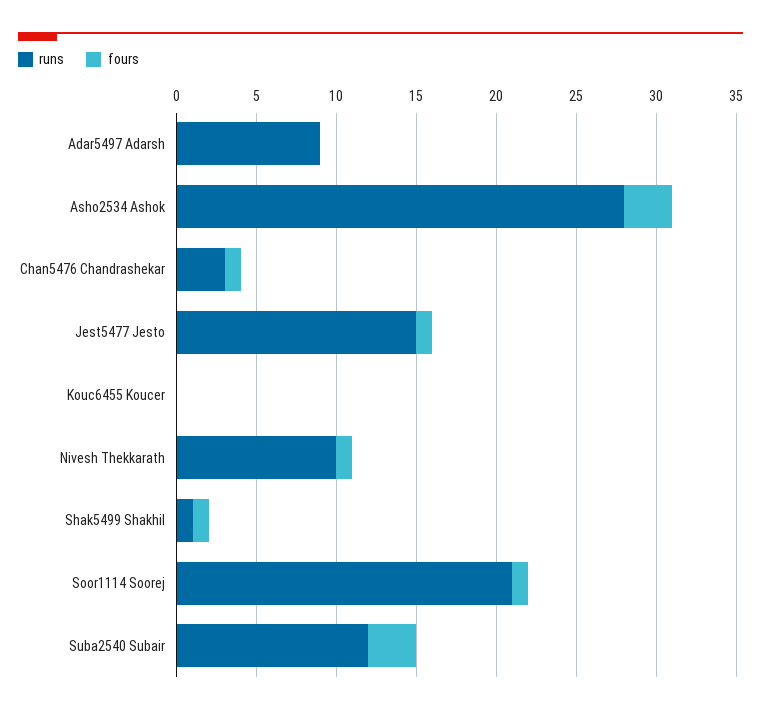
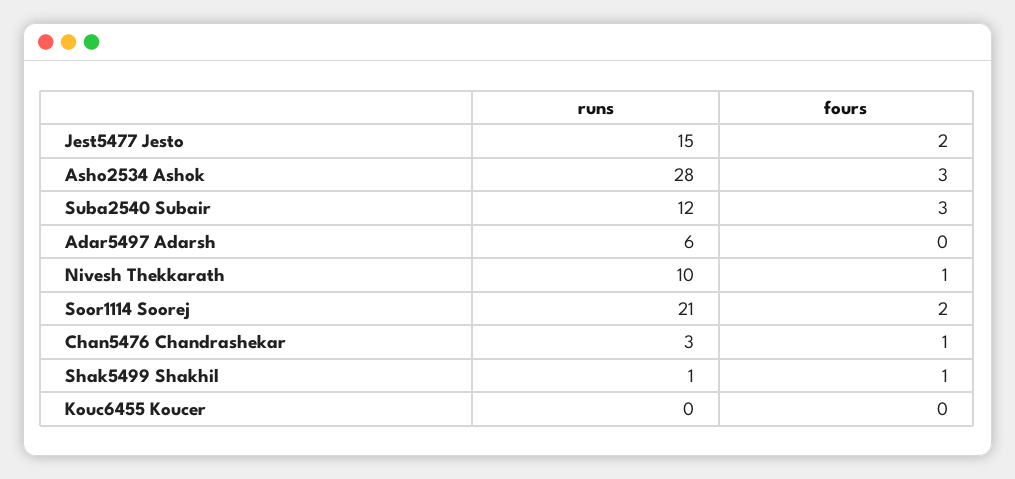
runs, Adar5497 Adarsh: 9 -> 6
fours, Jest5477 Jesto: 1 -> 2
fours, Soor1114 Soorej: 1 -> 2

